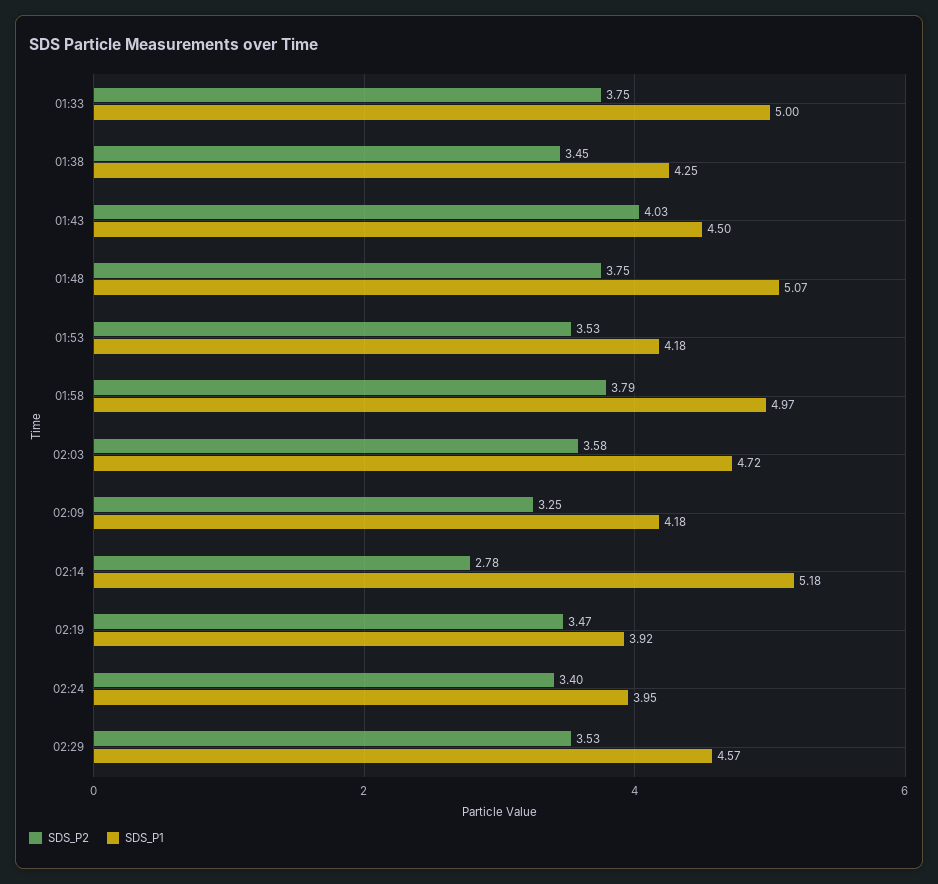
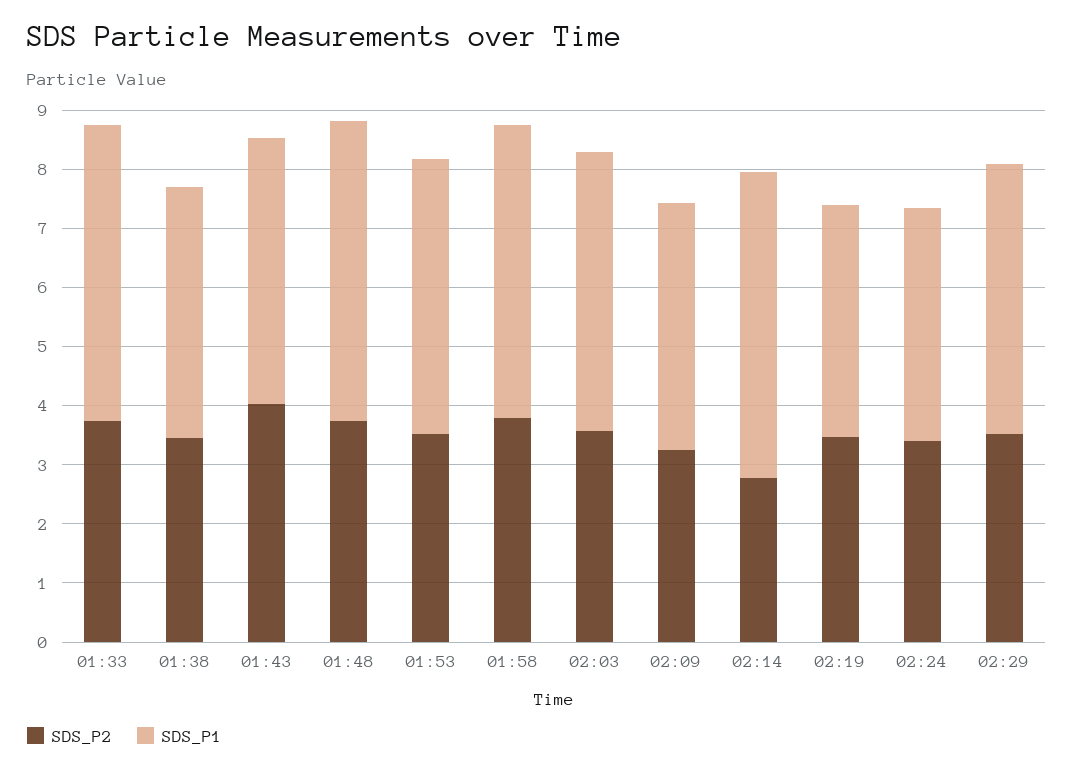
SDS_P1, 01:53: 4.18 -> 4.6

